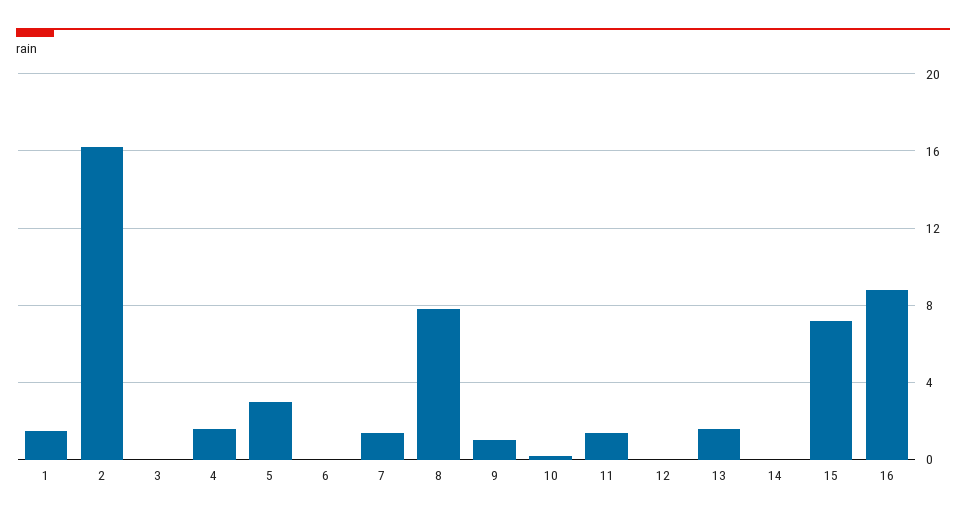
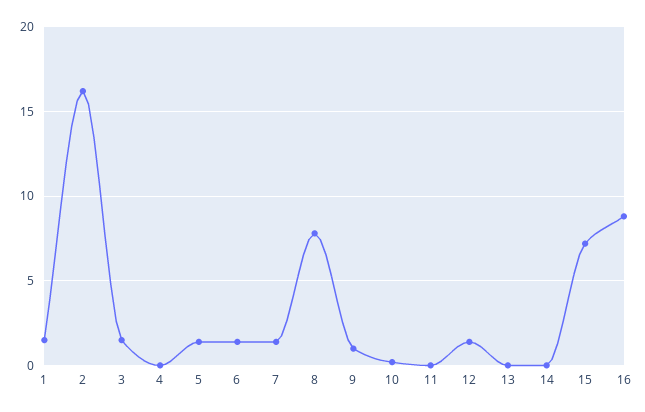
3: 0 -> 1.5
4: 1.5 -> 0
5: 3 -> 1.5
6: 0 -> 1.5
11: 1.5 -> 0
12: 0 -> 1.5
13: 1.5 -> 0

